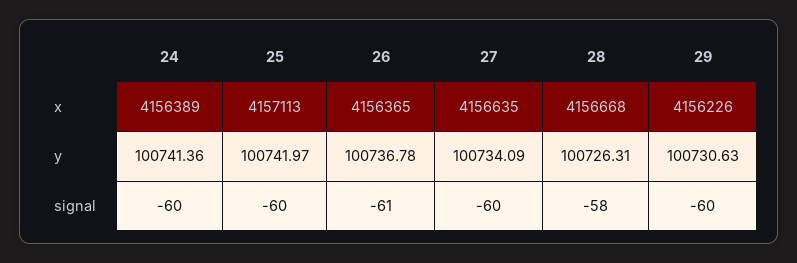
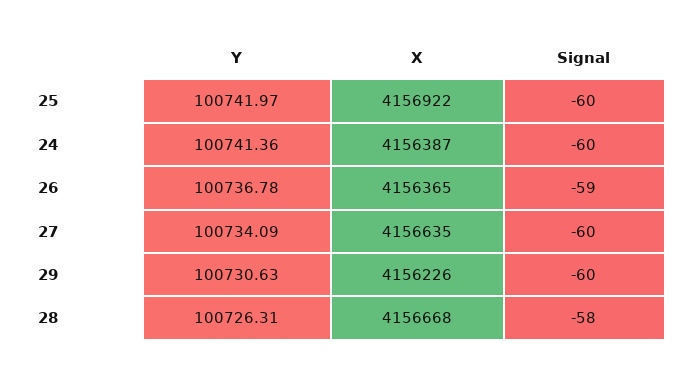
24, x: 4156389 -> 4156387
25, x: 4157113 -> 4156922
26, signal: -61 -> -59

